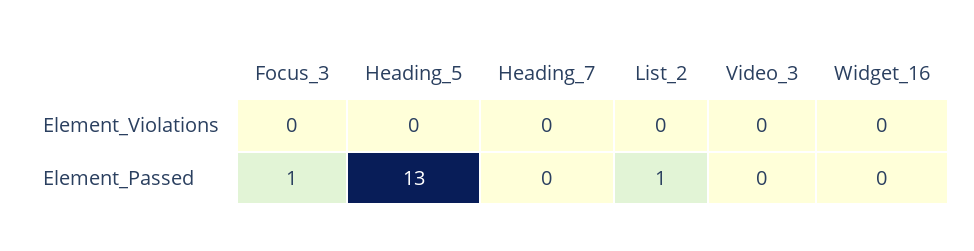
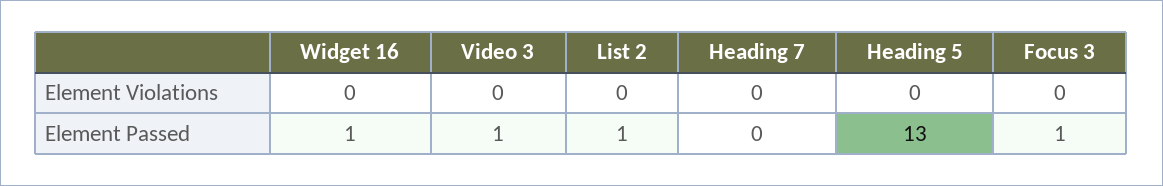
Video_3, Element_Passed: 0 -> 1
Widget_16, Element_Passed: 0 -> 1

